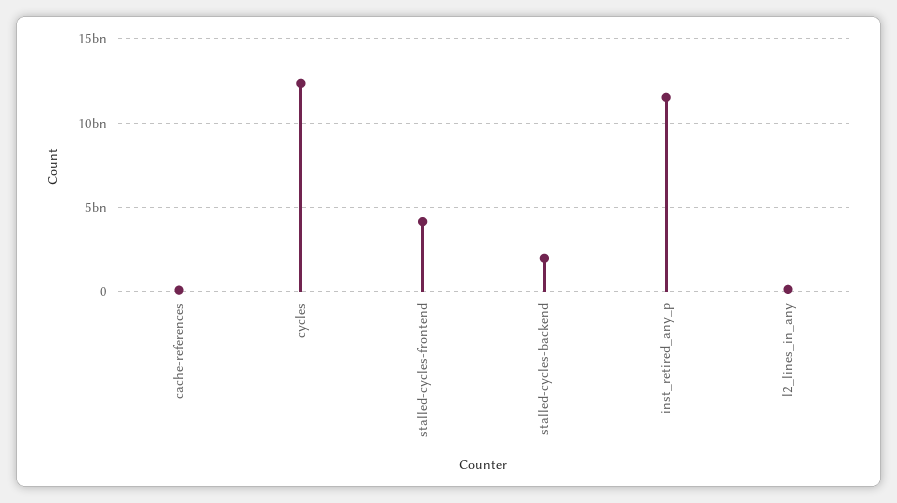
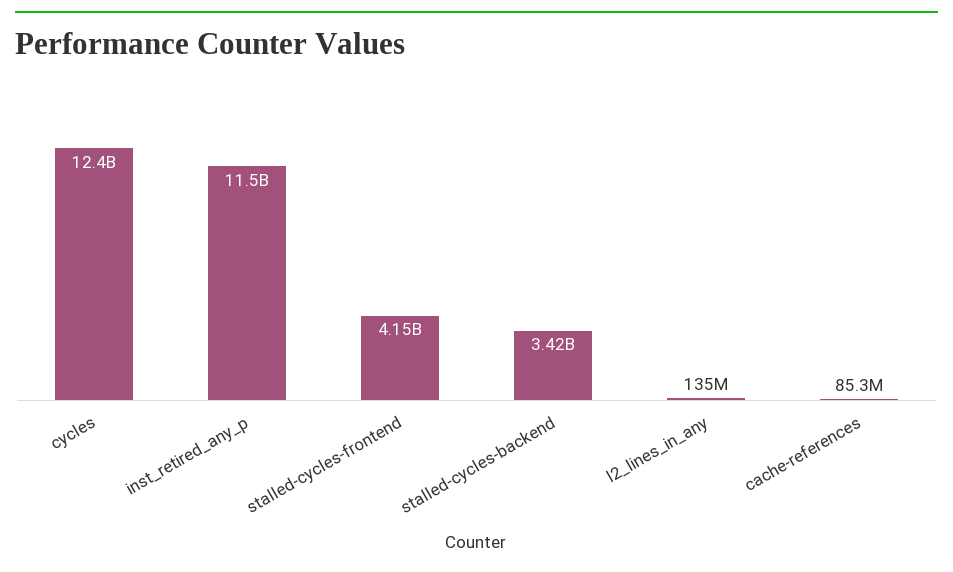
stalled-cycles-backend: 2000000000 -> 3420000000

